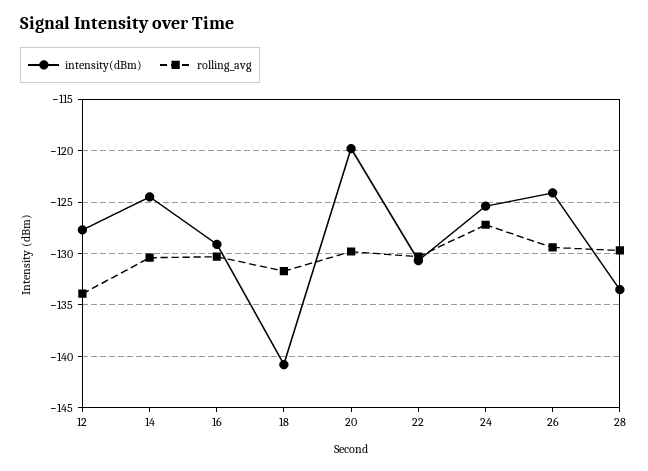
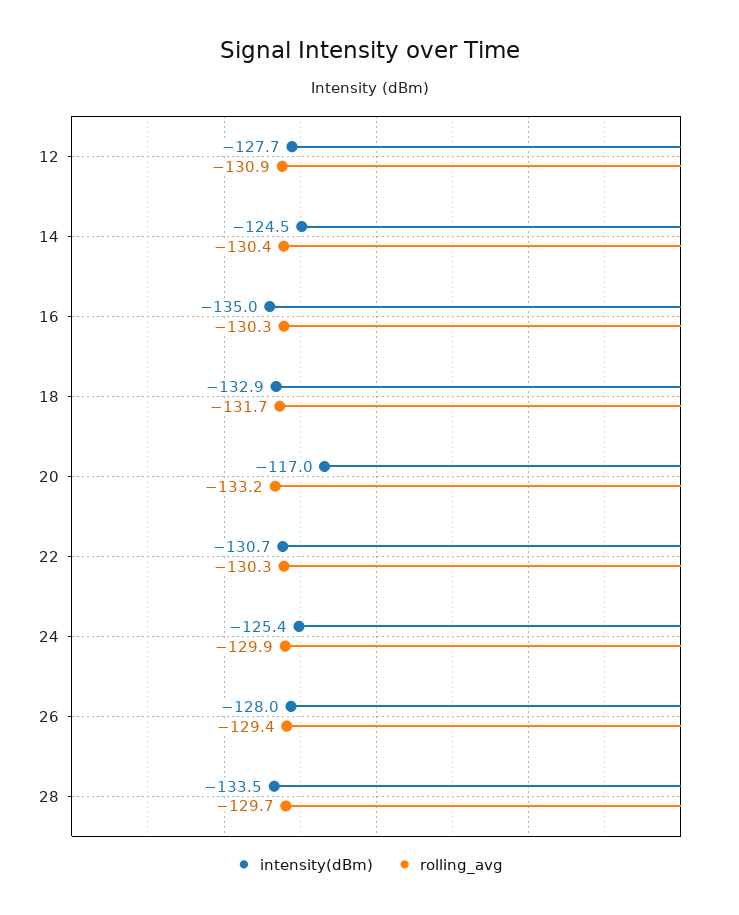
rolling_avg, 12: -134 -> -130.9
intensity(dBm), 16: -129 -> -135
intensity(dBm), 18: -141 -> -132.9
intensity(dBm), 20: -120 -> -117
rolling_avg, 20: -130 -> -133.2
rolling_avg, 24: -127 -> -129.9
intensity(dBm), 26: -124 -> -128

